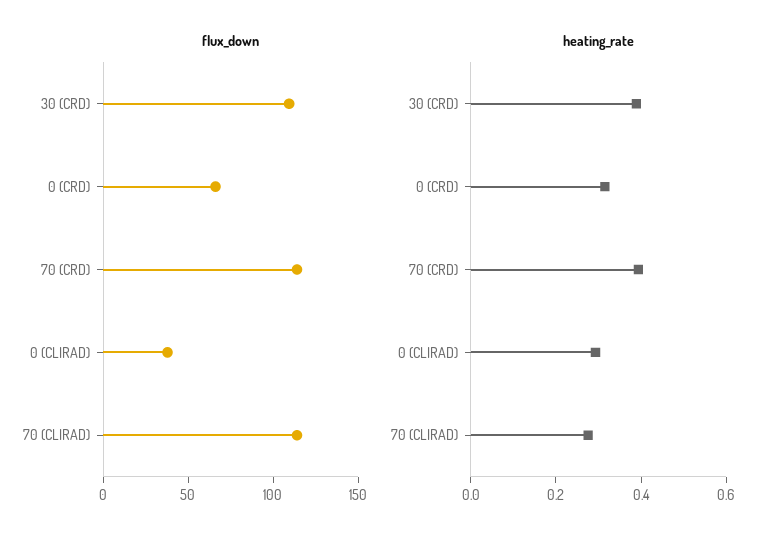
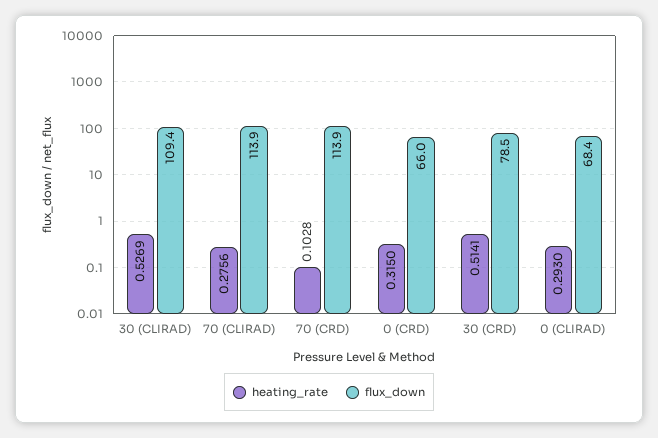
flux_down, 30 (CRD): 110 -> 78.5
flux_down, 0 (CLIRAD): 40 -> 68.4
heating_rate, 30 (CRD): 0.4 -> 0.5141
heating_rate, 70 (CRD): 0.4 -> 0.1028
heating_rate, 30 (CLIRAD): none -> 0.5269
flux_down, 30 (CLIRAD): none -> 109.4

